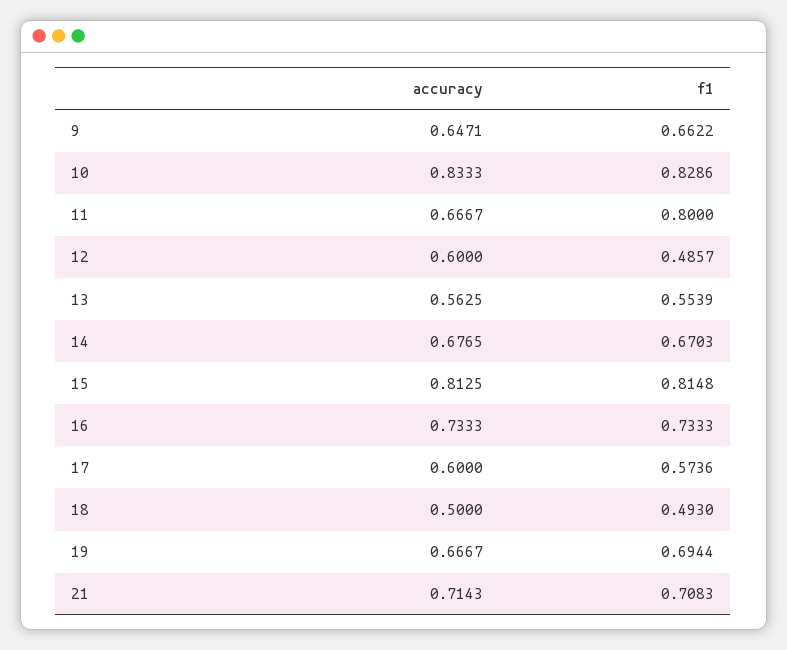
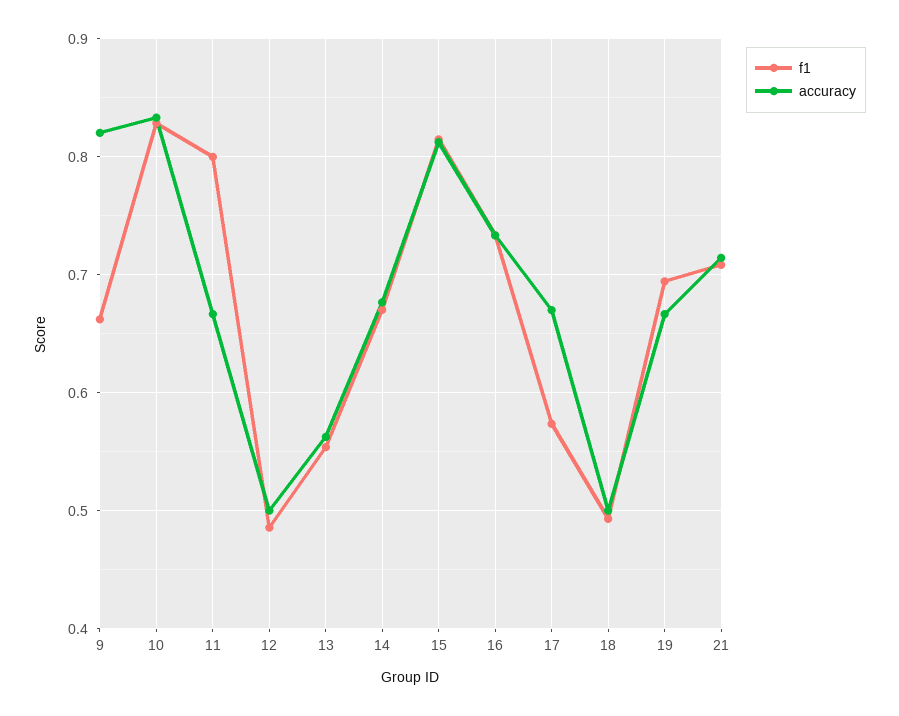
accuracy, 9: 0.6471 -> 0.82
accuracy, 12: 0.6 -> 0.5
accuracy, 17: 0.6 -> 0.67

